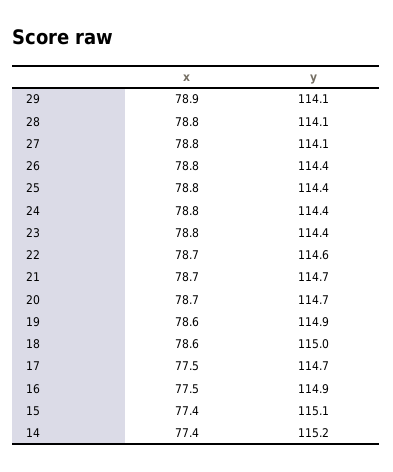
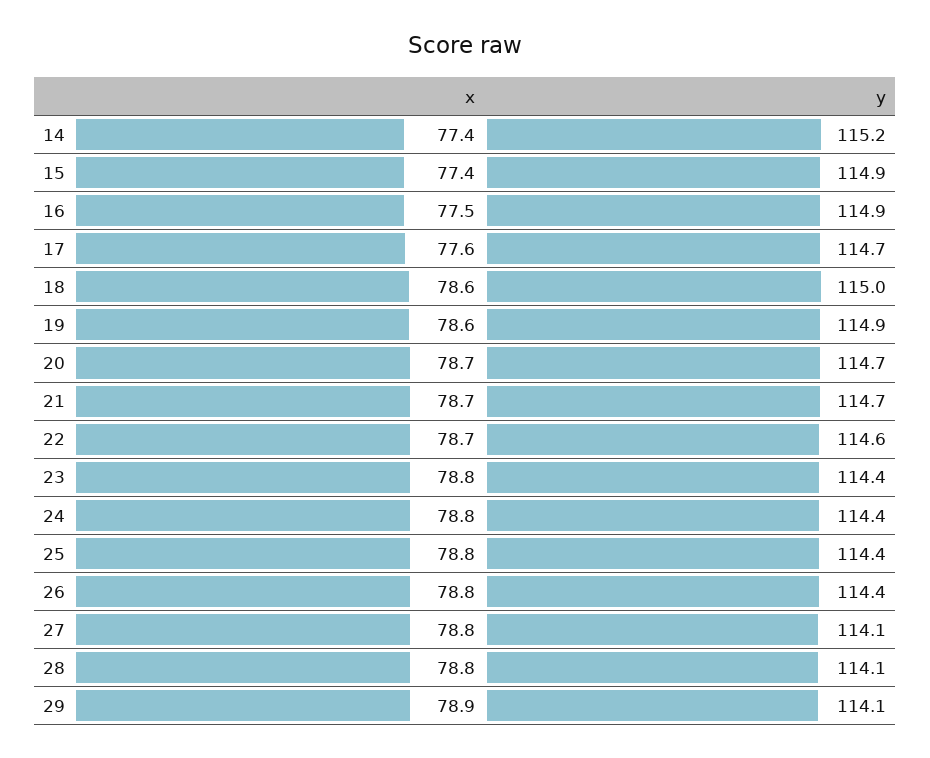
x, 17: 77.5 -> 77.6
y, 15: 115.1 -> 114.9

